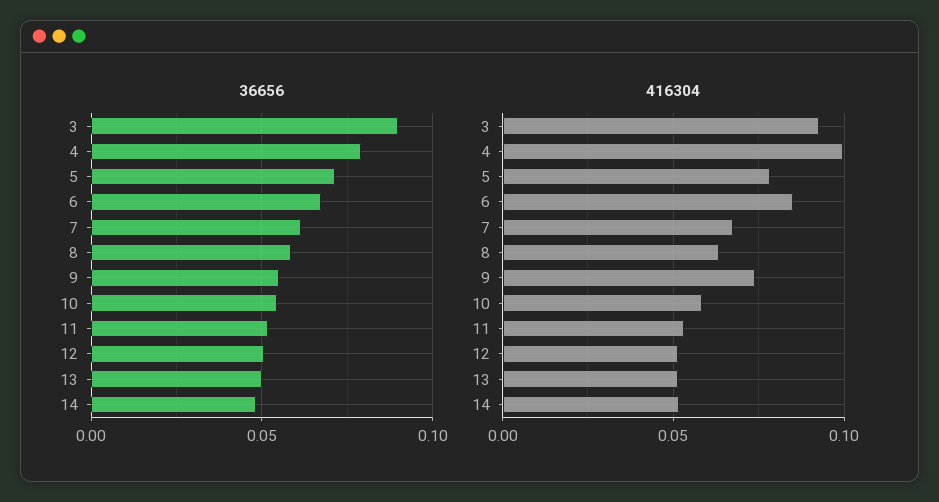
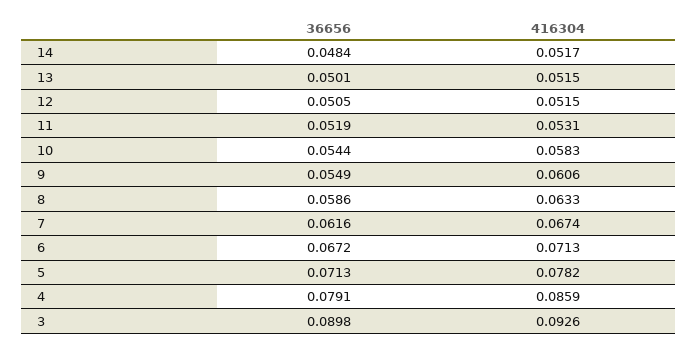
416304, 4: 0.1 -> 0.0859
416304, 6: 0.085 -> 0.0713
416304, 9: 0.075 -> 0.0606

